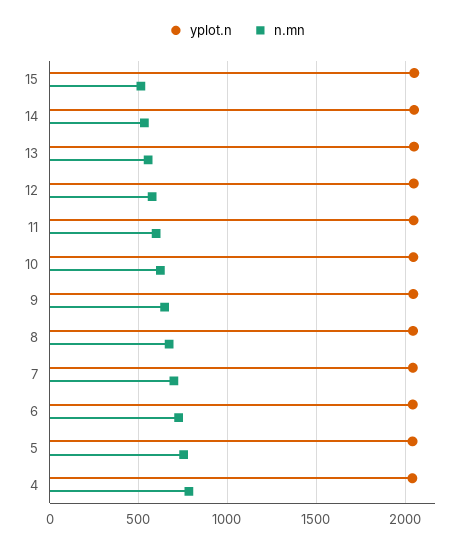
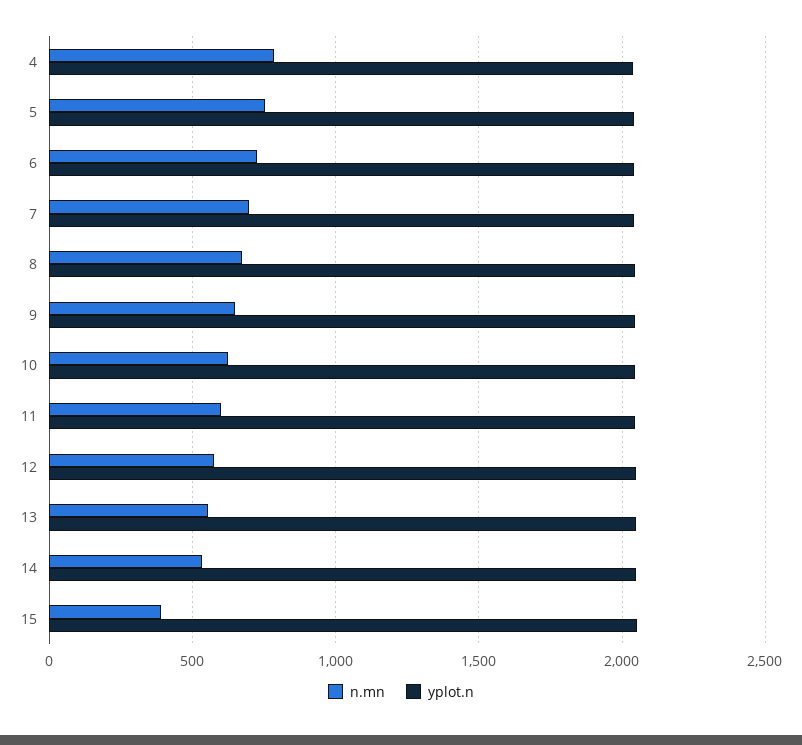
n.mn, 15: 500 -> 400

